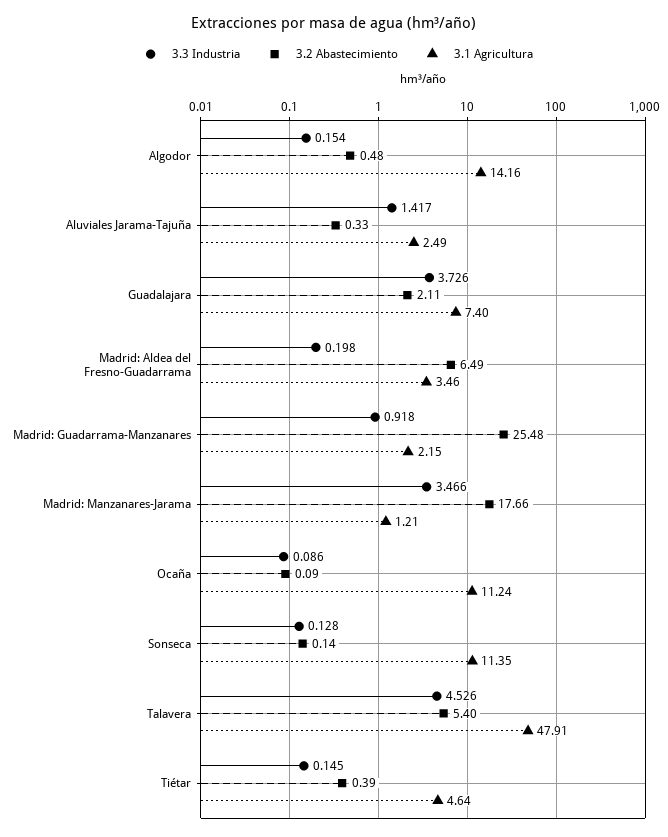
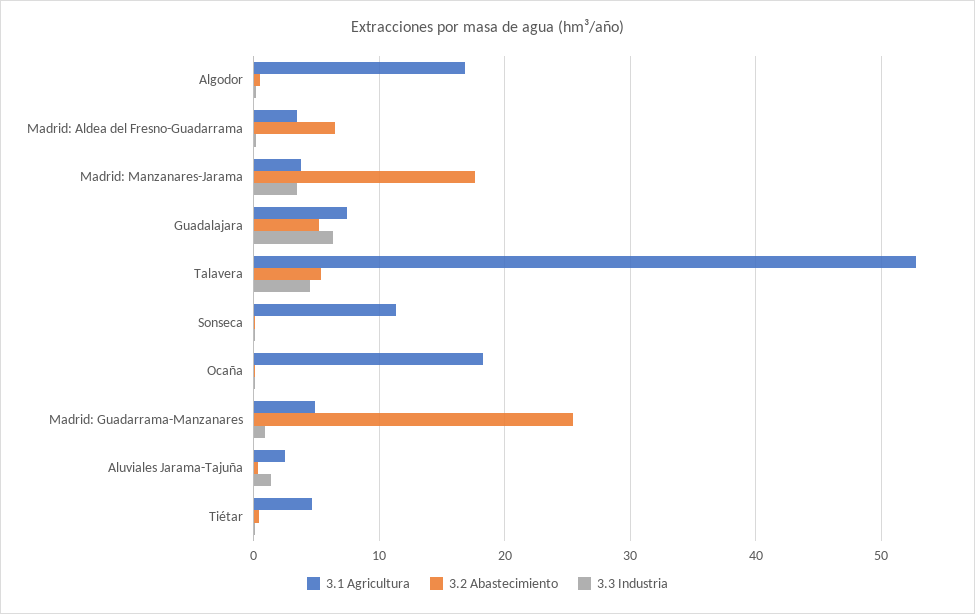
3.1 Agricultura, Algodor: 14.16 -> 17
3.3 Industria, Guadalajara: 3.726 -> 6
3.2 Abastecimiento, Guadalajara: 2.11 -> 5
3.1 Agricultura, Madrid: Guadarrama-Manzanares: 2.15 -> 5
3.1 Agricultura, Madrid: Manzanares-Jarama: 1.21 -> 4
3.1 Agricultura, Ocaña: 11.24 -> 18
3.1 Agricultura, Talavera: 47.91 -> 53

